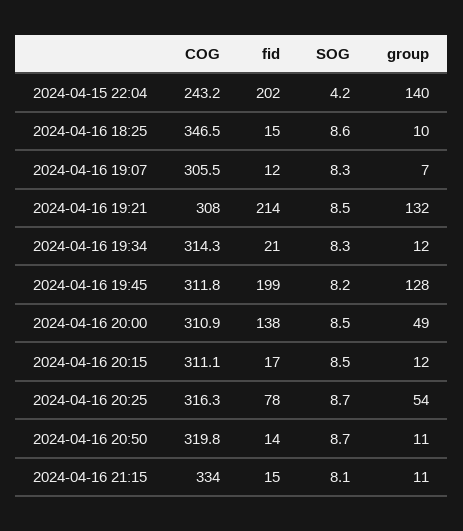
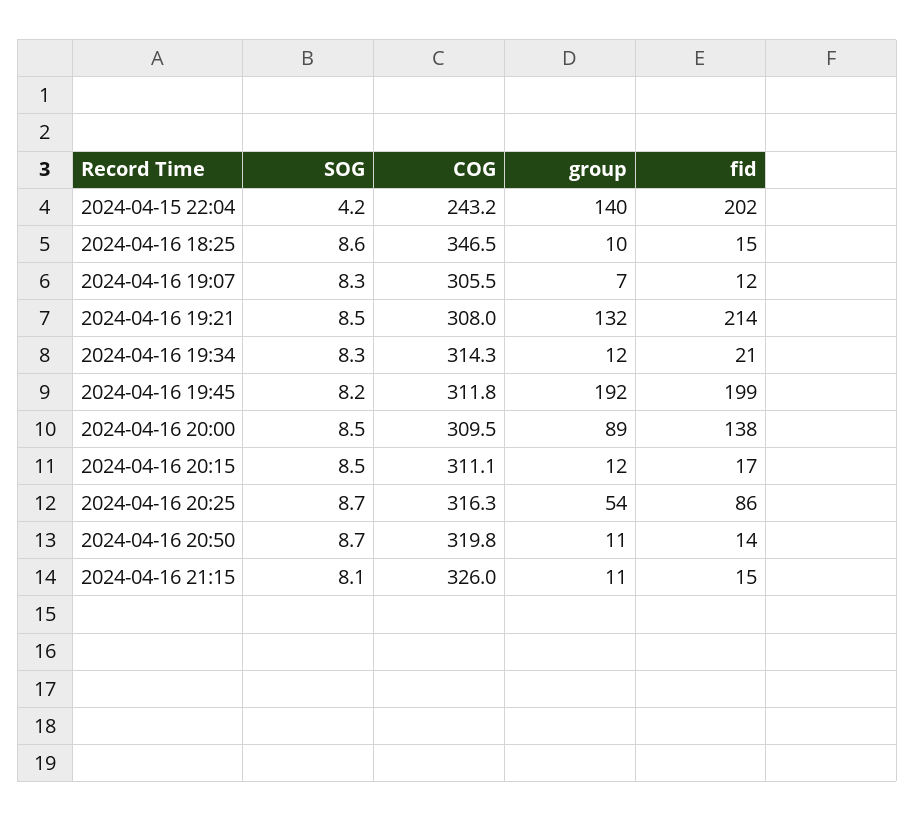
group, 2024-04-16 19:45: 128 -> 192
COG, 2024-04-16 20:00: 310.9 -> 309.5
group, 2024-04-16 20:00: 49 -> 89
fid, 2024-04-16 20:25: 78 -> 86
COG, 2024-04-16 21:15: 334 -> 326

